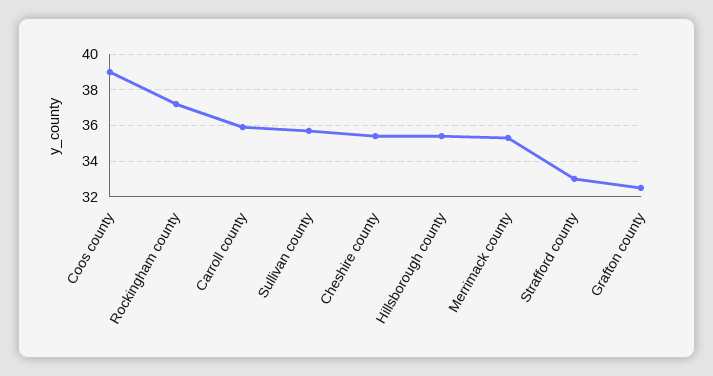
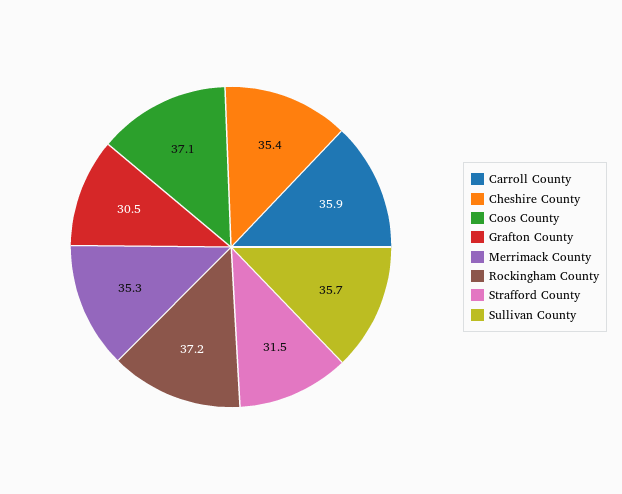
Coos county: 39 -> 37.1
Hillsborough county: 35.5 -> none
Strafford county: 33 -> 31.5
Grafton county: 32.5 -> 30.5

